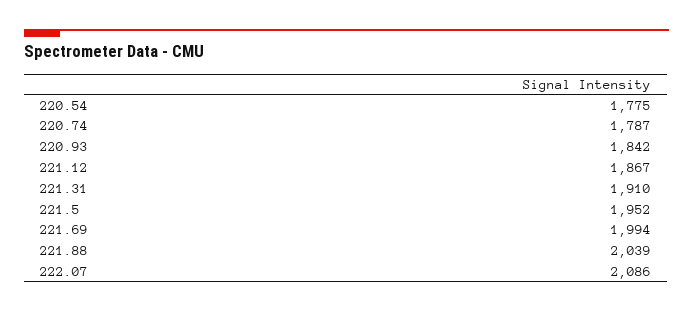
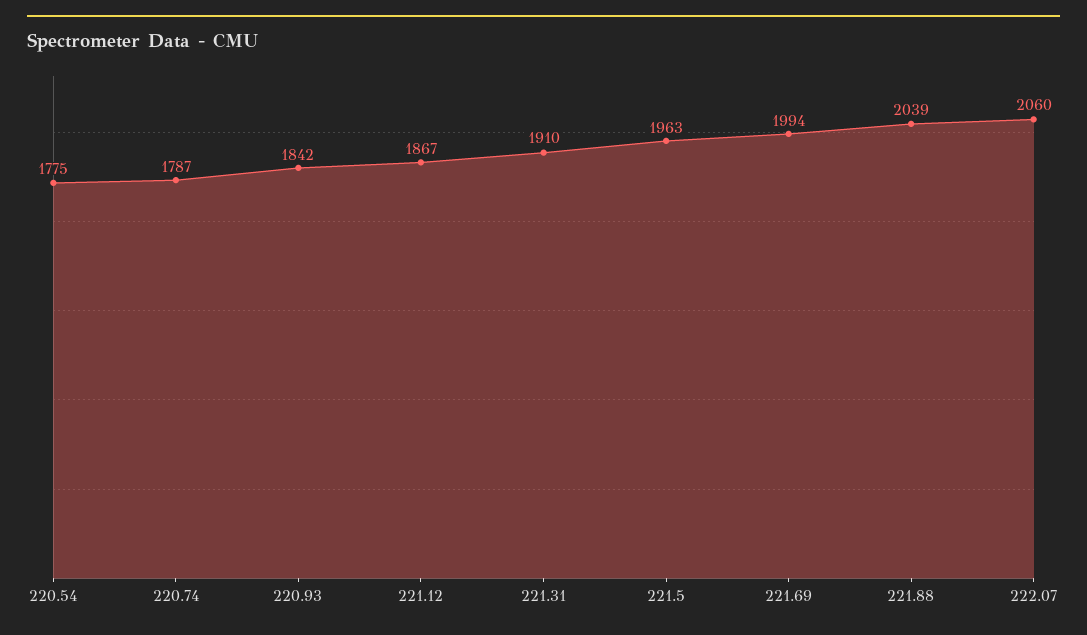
221.5: 1952 -> 1963
222.07: 2086 -> 2060

